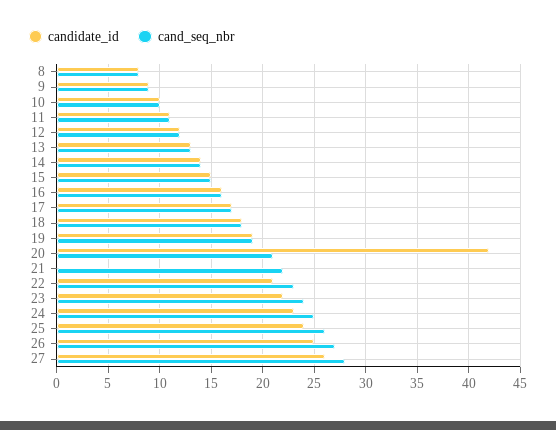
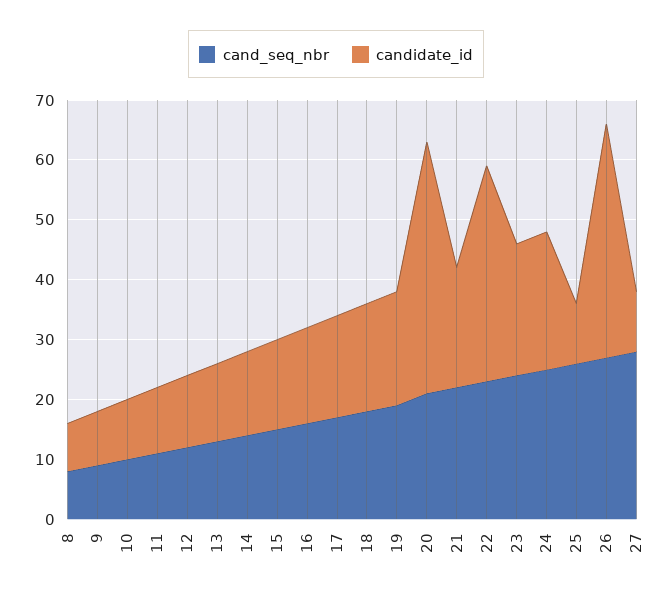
candidate_id, 21: 0 -> 20
candidate_id, 22: 21 -> 35
candidate_id, 25: 24 -> 10
candidate_id, 26: 25 -> 40
candidate_id, 27: 26 -> 10

